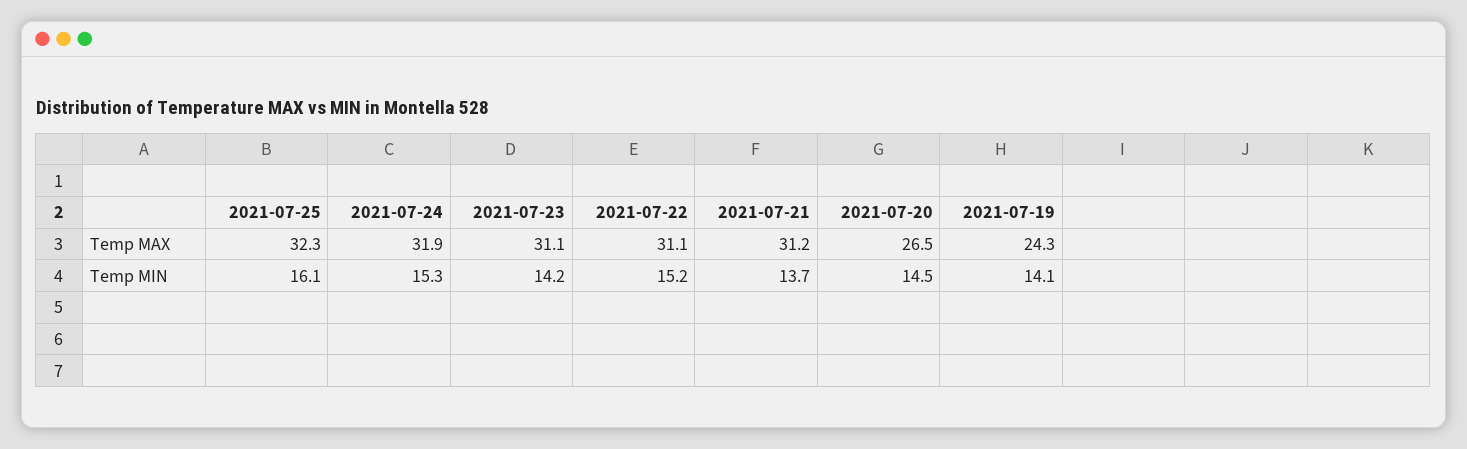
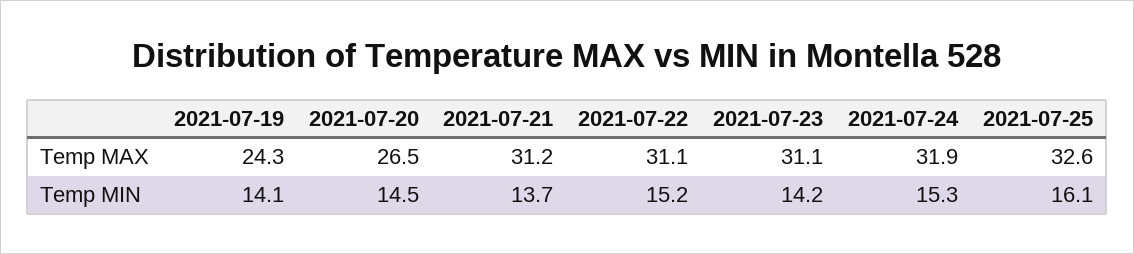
2021-07-25, Temp MAX: 32.3 -> 32.6

